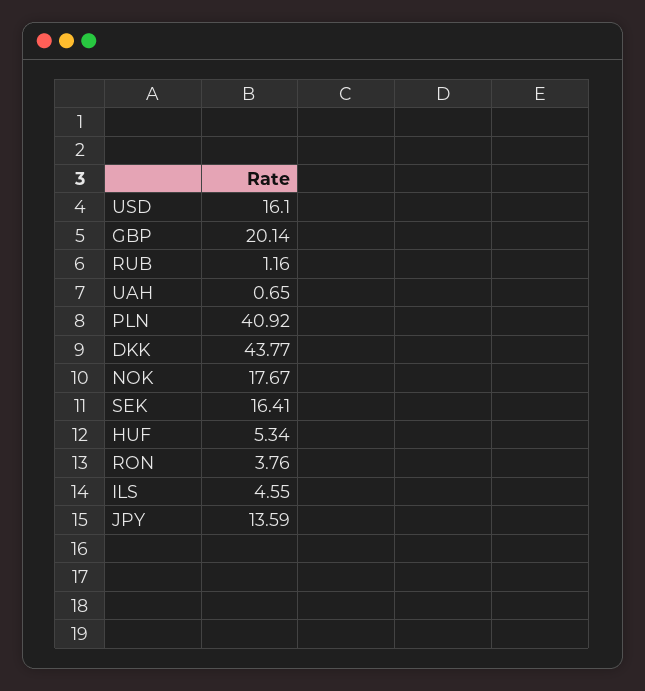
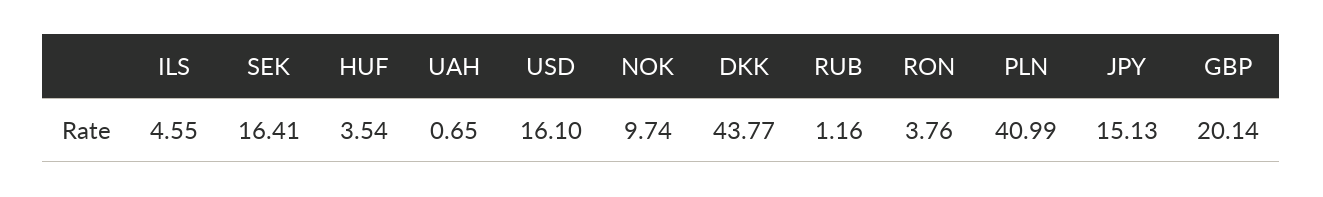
PLN: 40.92 -> 40.99
NOK: 17.67 -> 9.74
HUF: 5.34 -> 3.54
JPY: 13.59 -> 15.13

